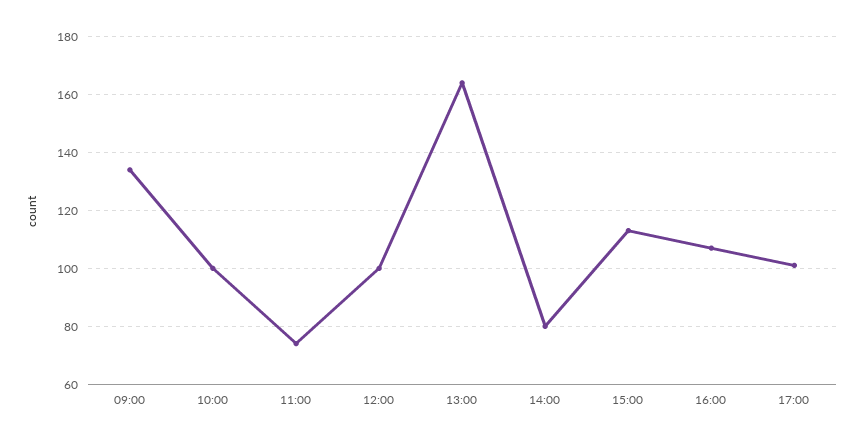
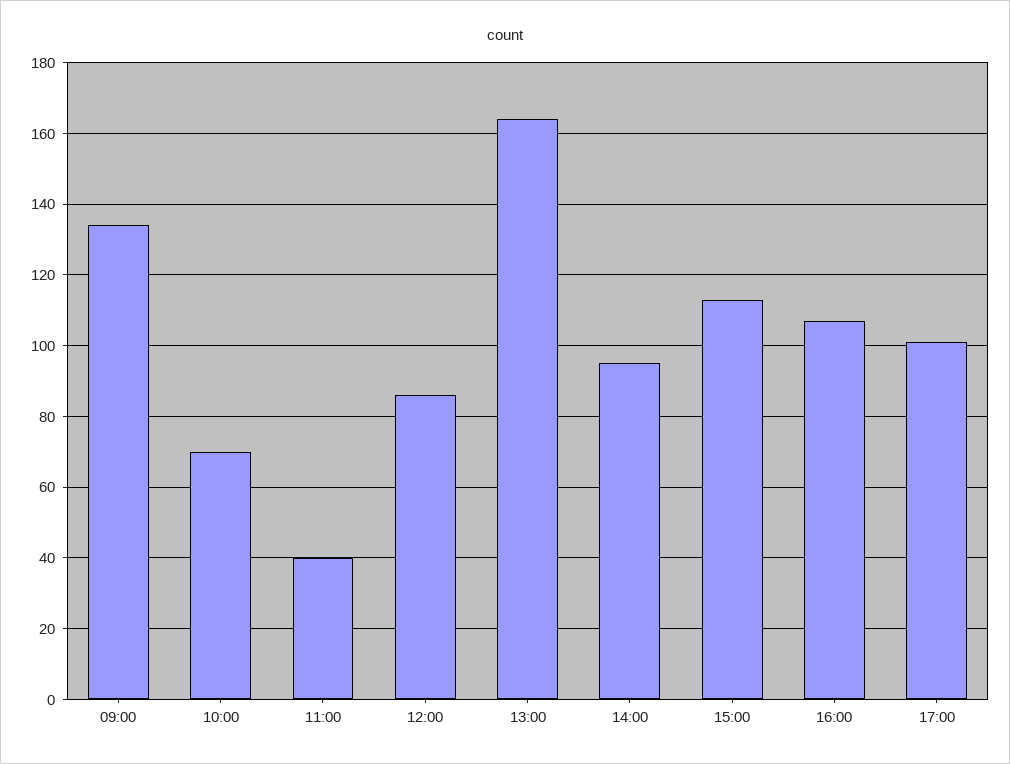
10:00: 100 -> 70
11:00: 75 -> 40
12:00: 100 -> 85
14:00: 80 -> 95

